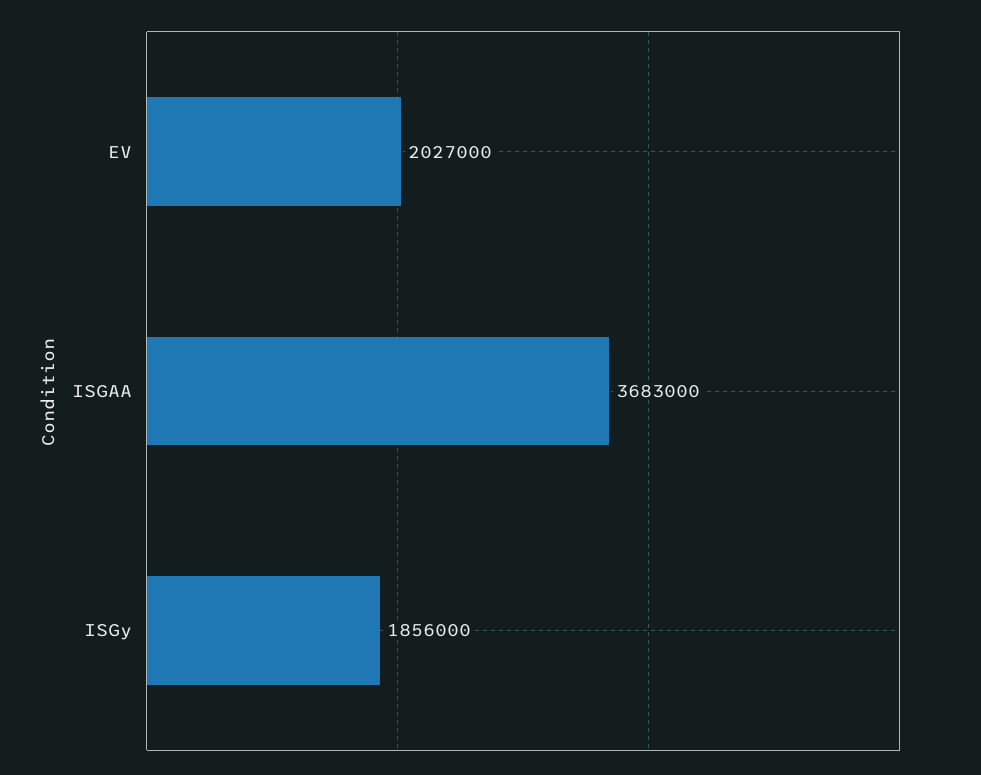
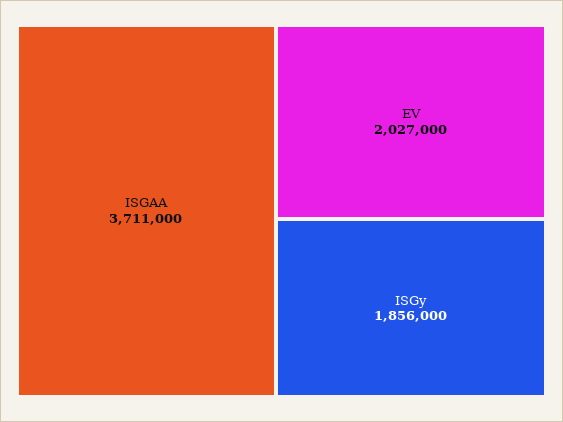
ISGAA: 3683000 -> 3711000

